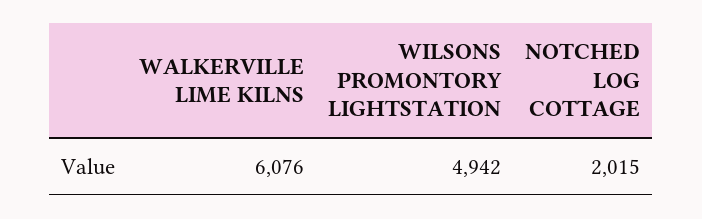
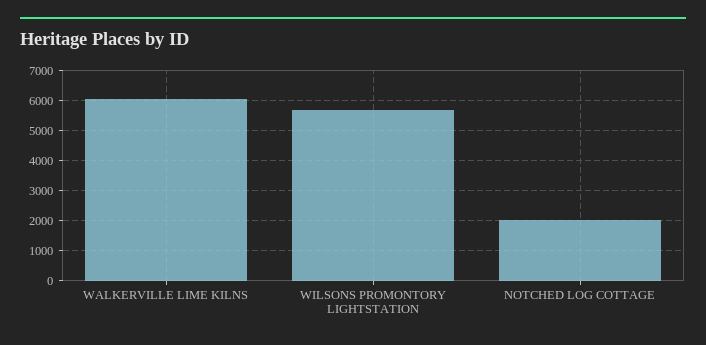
WILSONS PROMONTORY LIGHTSTATION: 4942 -> 5750

